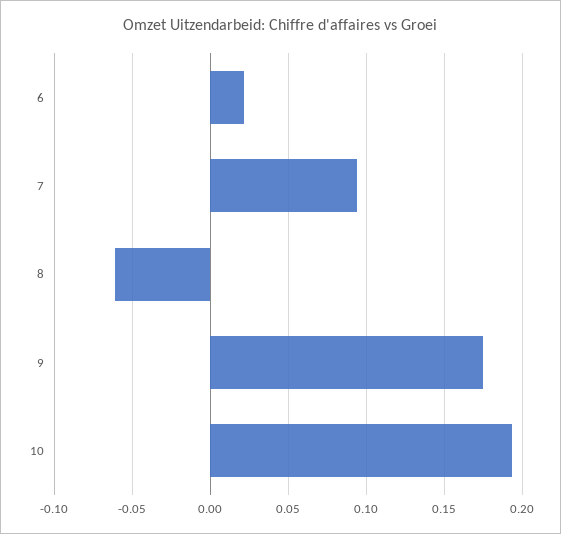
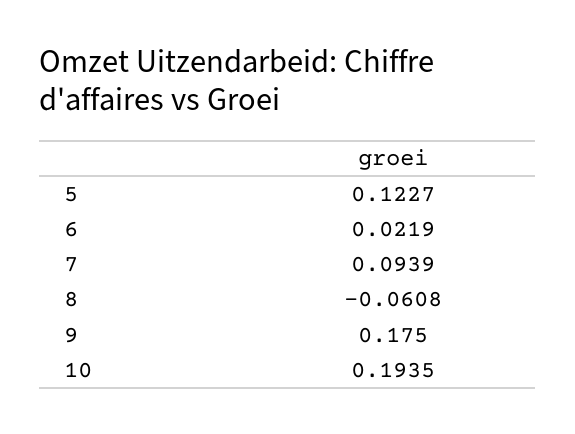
5: none -> 0.1227

